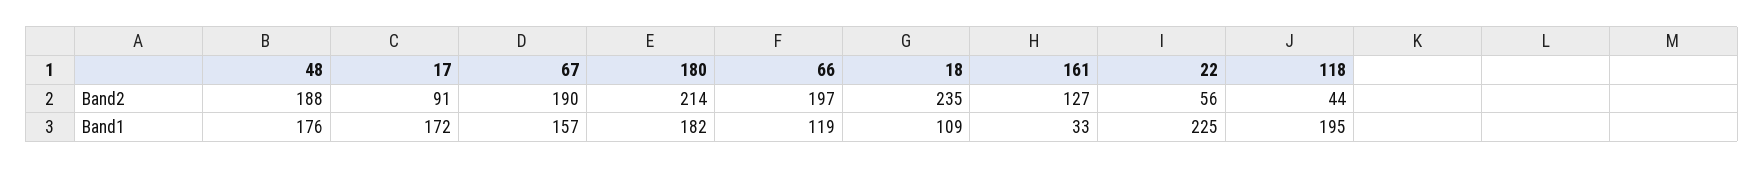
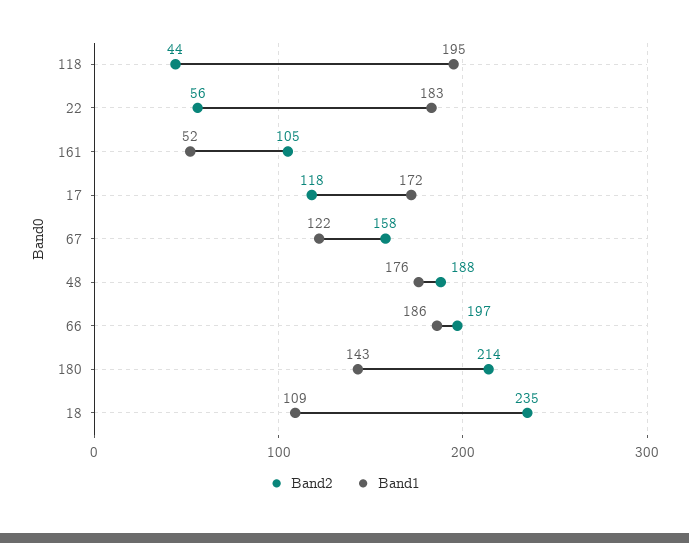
Band2, 17: 91 -> 118
Band2, 67: 190 -> 158
Band2, 161: 127 -> 105
Band1, 67: 157 -> 122
Band1, 180: 182 -> 143
Band1, 66: 119 -> 186
Band1, 161: 33 -> 52
Band1, 22: 225 -> 183

